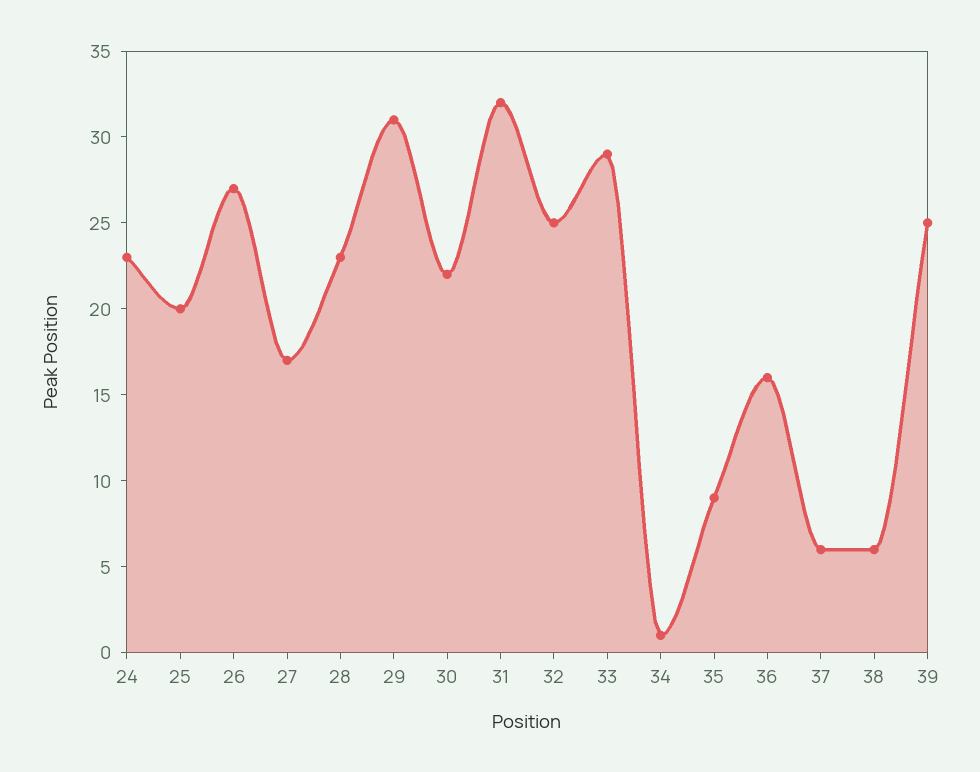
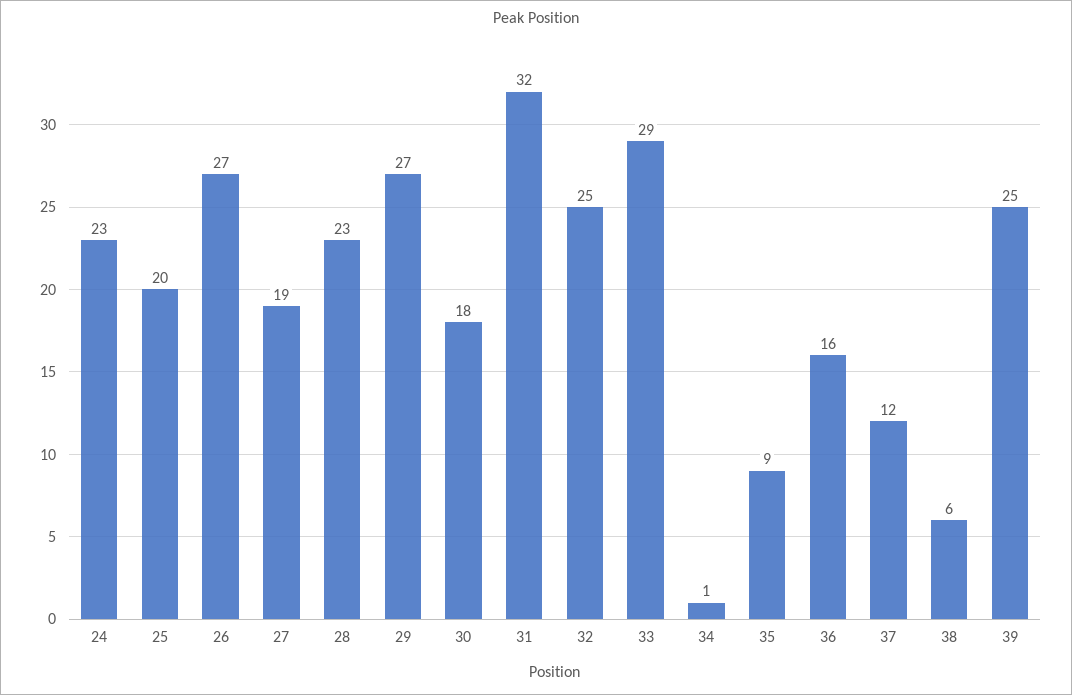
27: 17 -> 19
29: 31 -> 27
30: 22 -> 18
37: 6 -> 12

